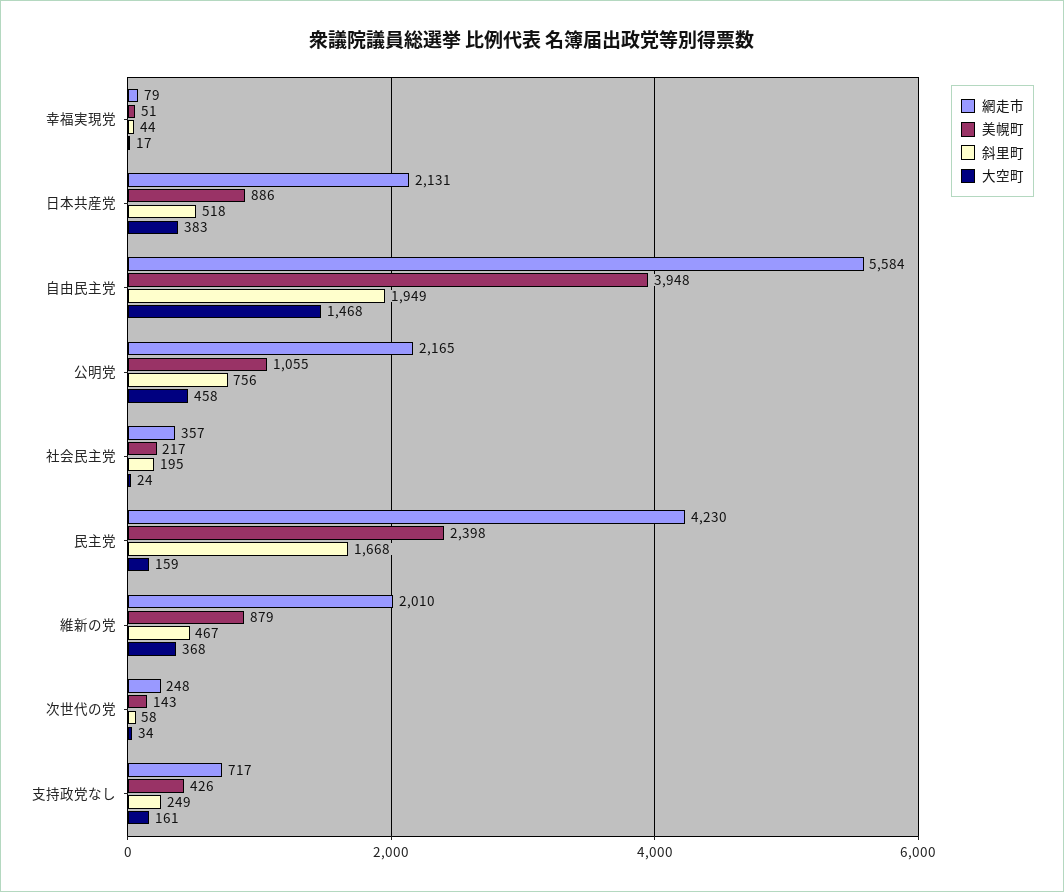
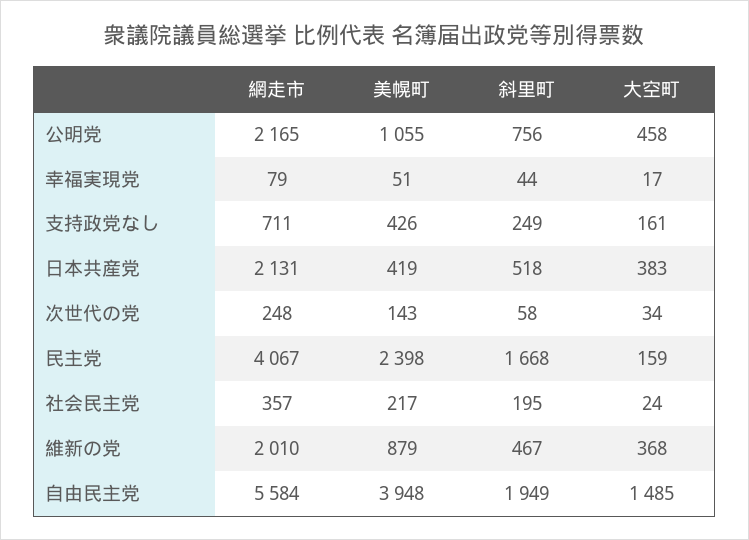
美幌町, 日本共産党: 886 -> 419
大空町, 自由民主党: 1468 -> 1485
網走市, 民主党: 4230 -> 4067
網走市, 支持政党なし: 717 -> 711

